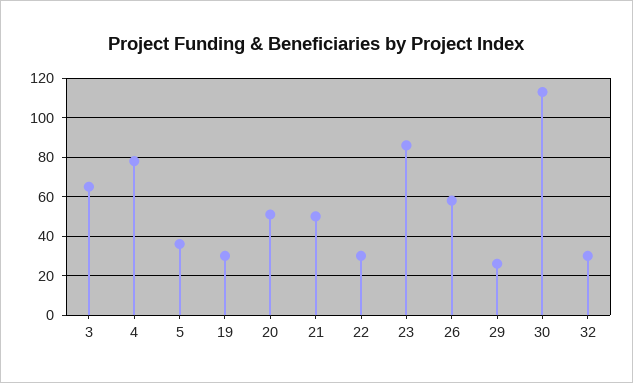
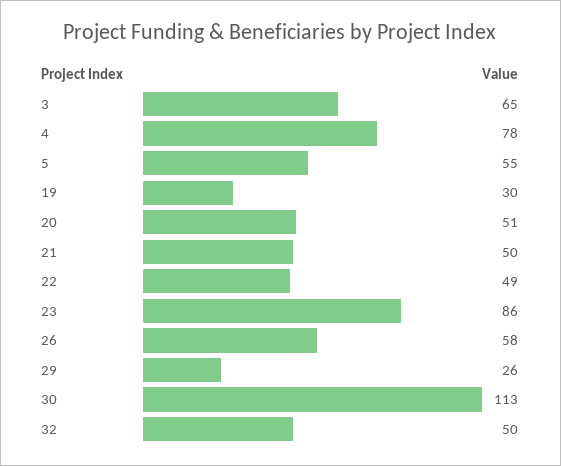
5: 35 -> 55
22: 30 -> 49
32: 30 -> 50

